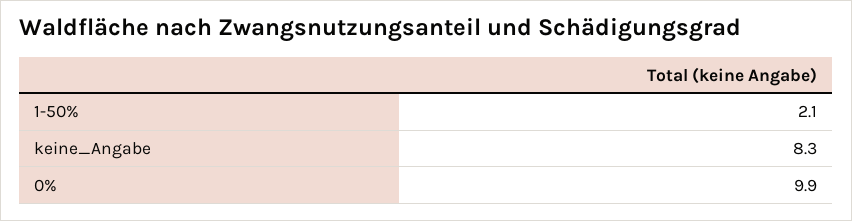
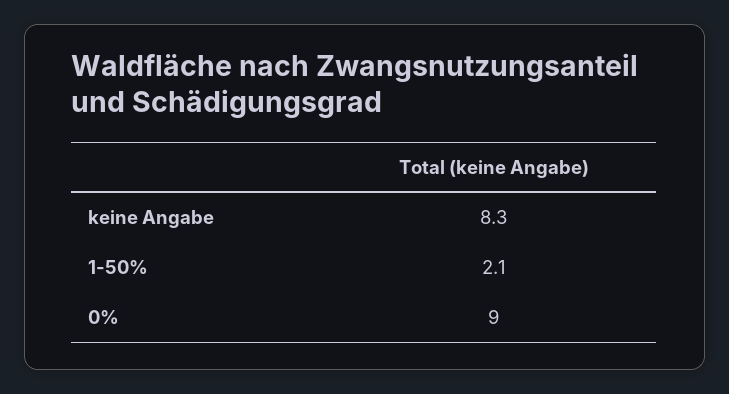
0%: 9.9 -> 9

